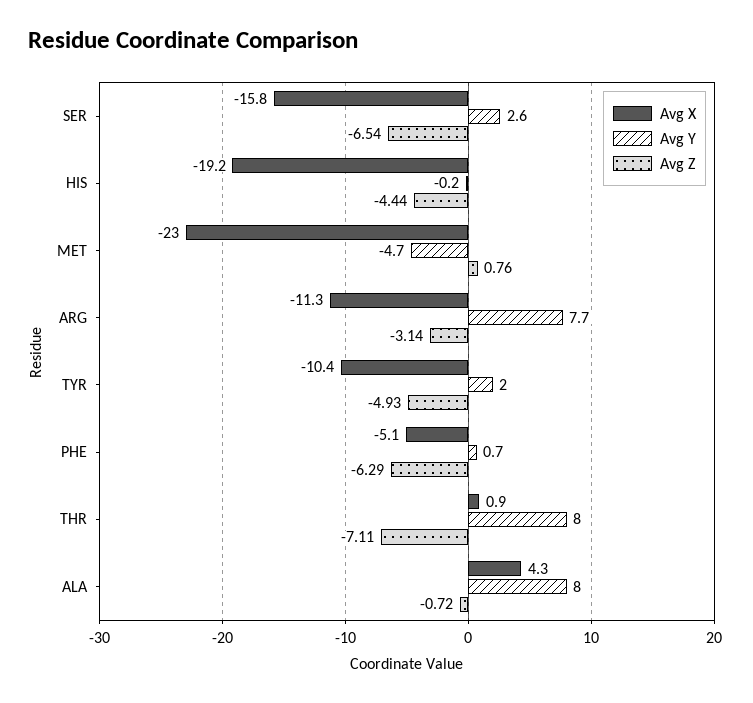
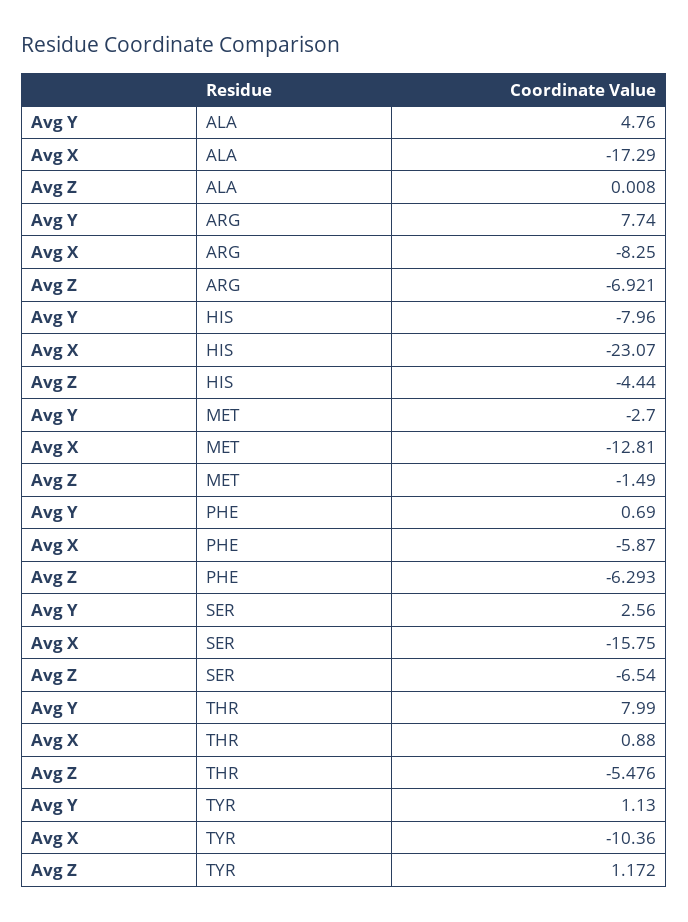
Avg X, HIS: -19.2 -> -23.07
Avg Y, HIS: -0.2 -> -7.96
Avg X, MET: -23 -> -12.81
Avg Y, MET: -4.7 -> -2.7
Avg Z, MET: 0.76 -> -1.49
Avg X, ARG: -11.3 -> -8.25
Avg Z, ARG: -3.14 -> -6.921
Avg Y, TYR: 2 -> 1.13
Avg Z, TYR: -4.93 -> 1.172
Avg X, PHE: -5.1 -> -5.87
Avg Z, THR: -7.11 -> -5.476
Avg X, ALA: 4.3 -> -17.29
Avg Y, ALA: 8 -> 4.76
Avg Z, ALA: -0.72 -> 0.008

